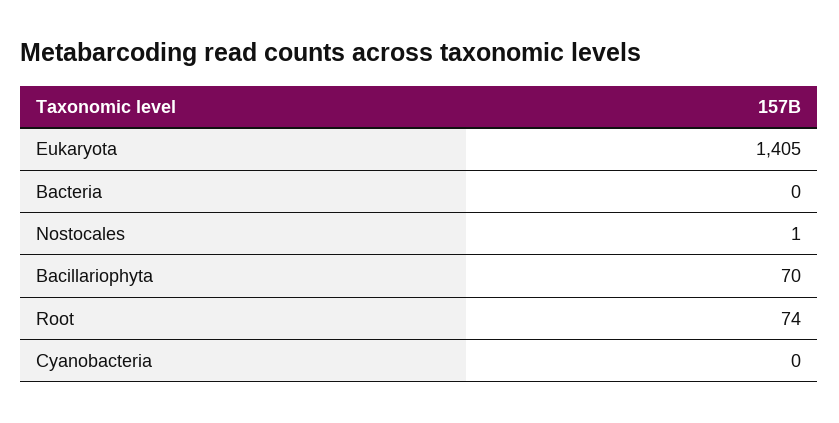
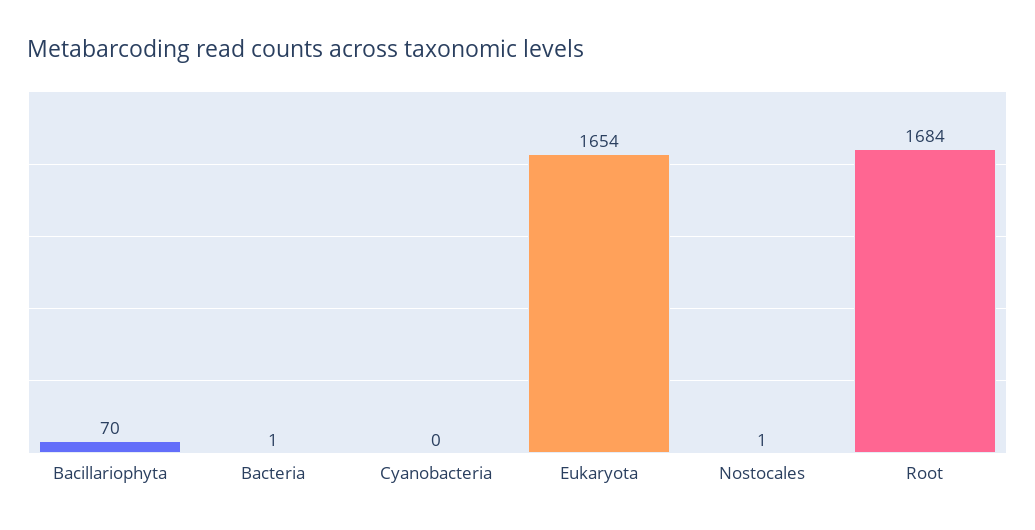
Eukaryota: 1405 -> 1654
Bacteria: 0 -> 1
Root: 74 -> 1684

